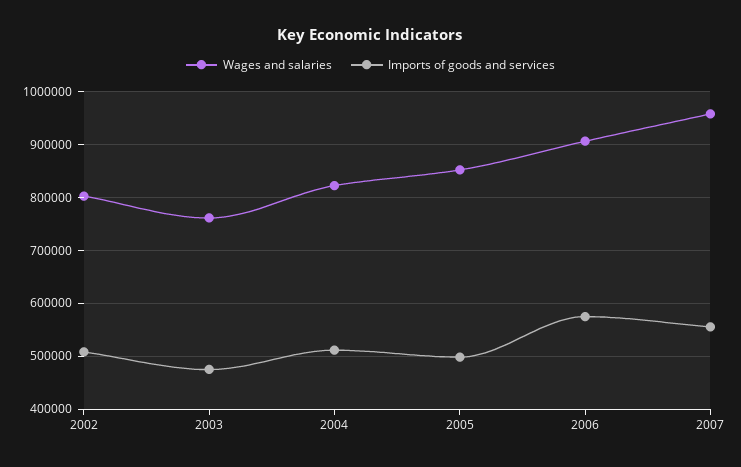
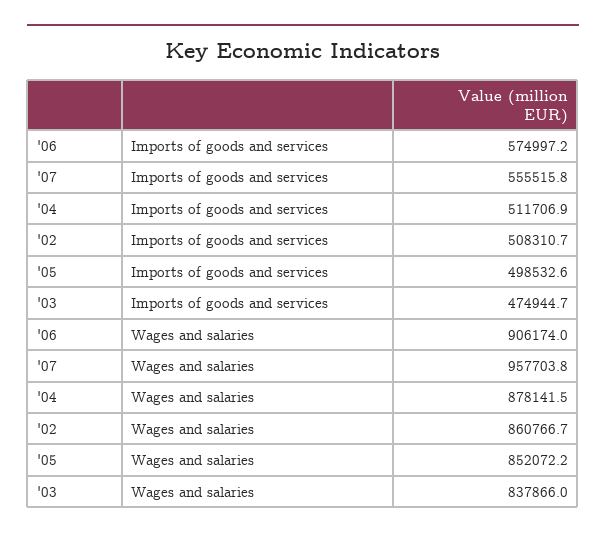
Wages and salaries, 2002: 800000 -> 860766.7
Wages and salaries, 2003: 760000 -> 837866
Wages and salaries, 2004: 820000 -> 878141.5

